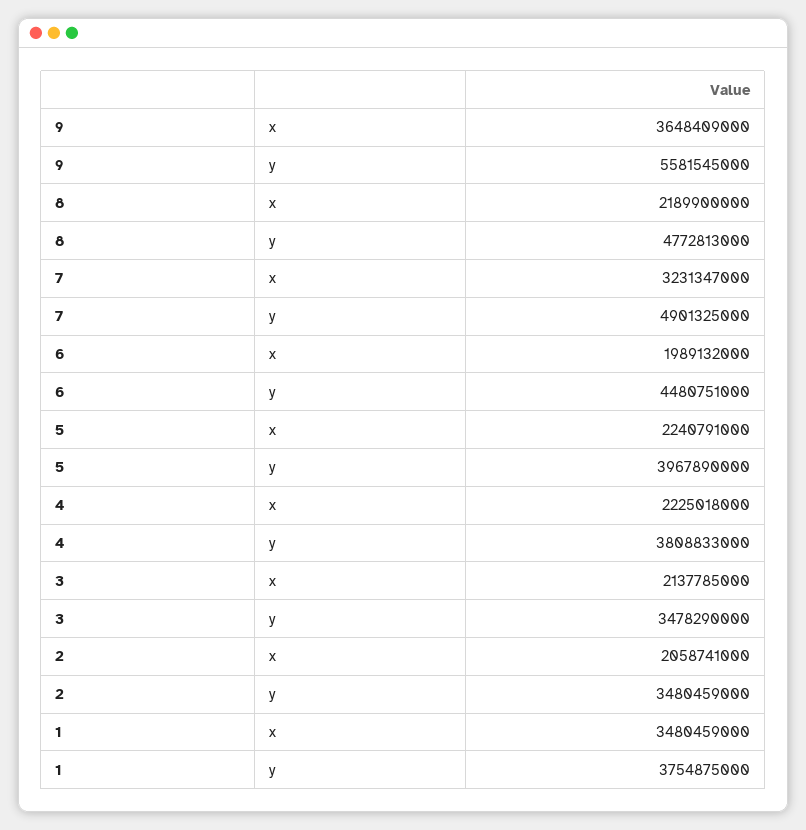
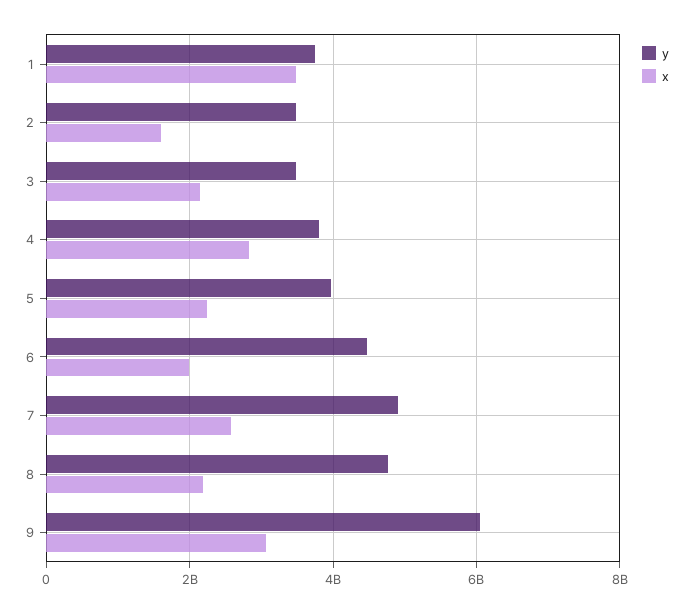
x, 9: 3648409000 -> 3000000000
y, 9: 5581545000 -> 6000000000
x, 7: 3231347000 -> 2600000000
x, 4: 2225018000 -> 2800000000
x, 2: 2058741000 -> 1600000000

